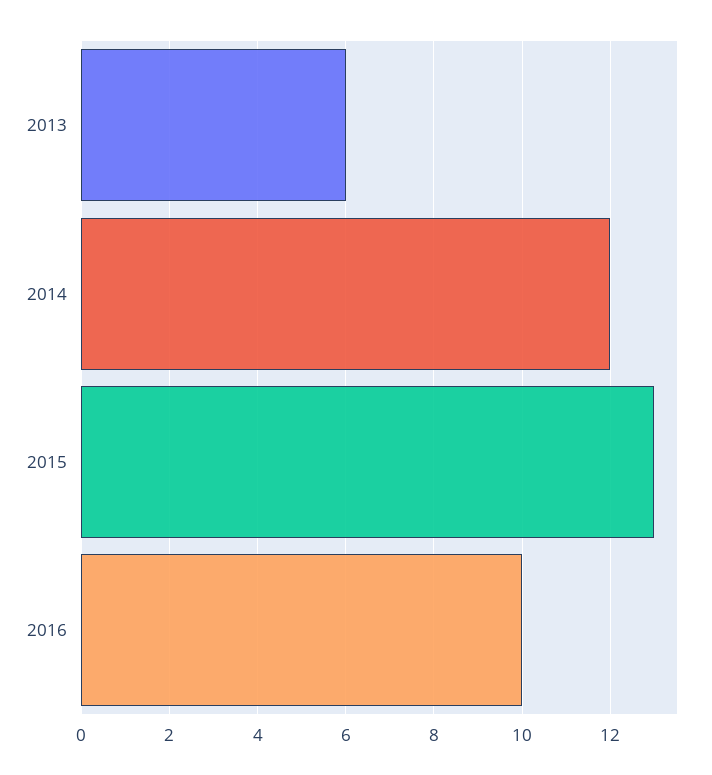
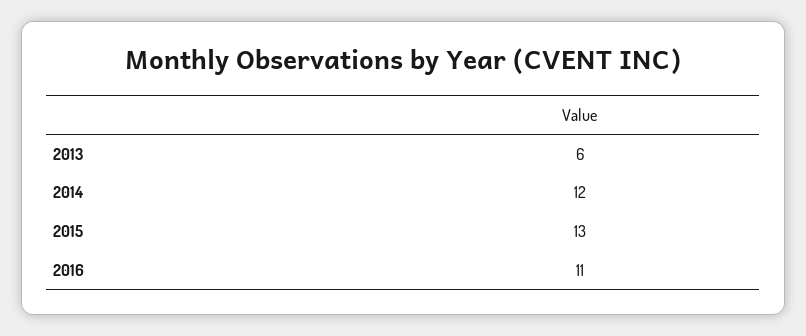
2016: 10 -> 11

